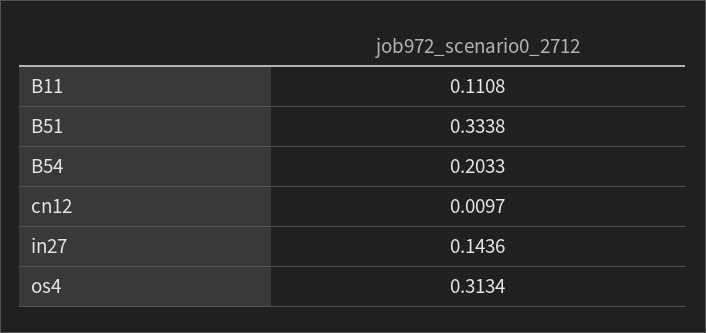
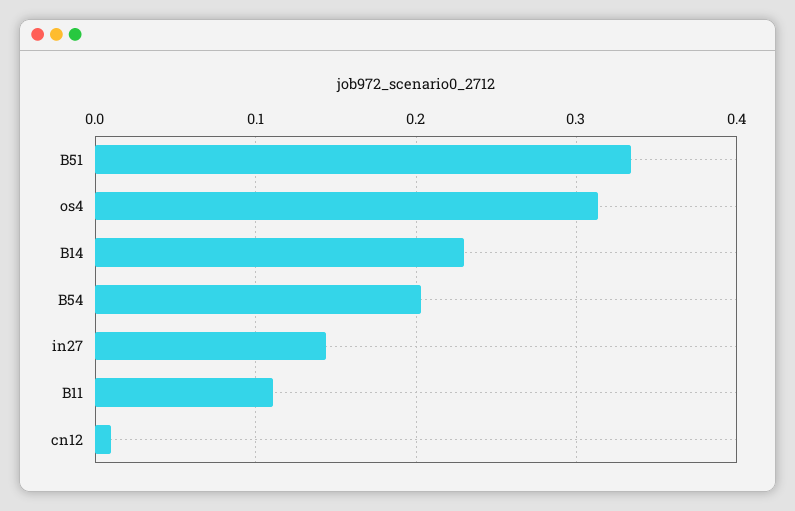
B14: none -> 0.23

